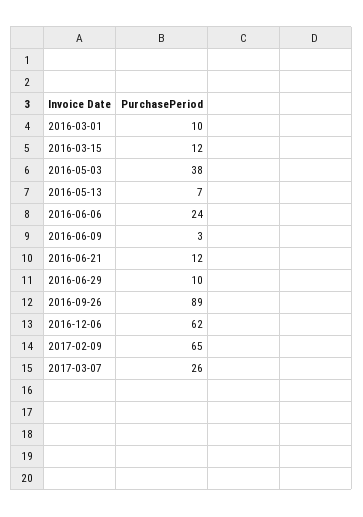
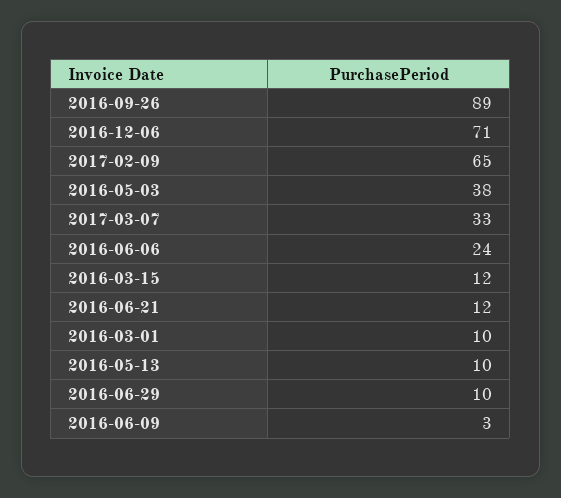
2016-05-13: 7 -> 10
2016-12-06: 62 -> 71
2017-03-07: 26 -> 33

